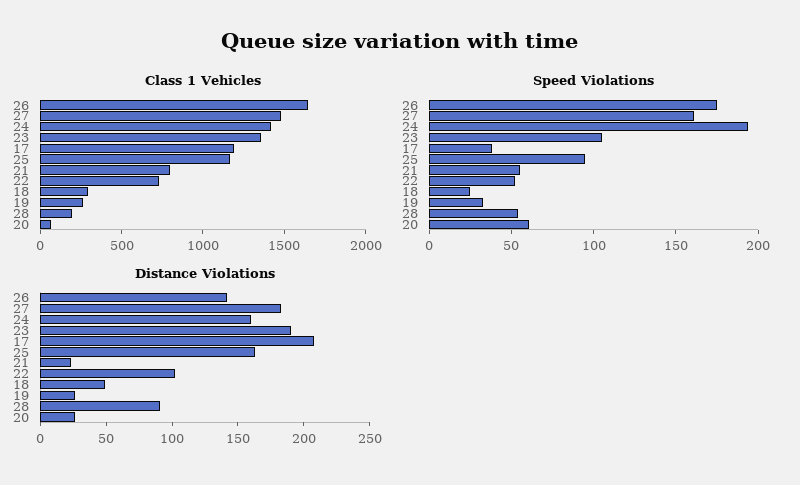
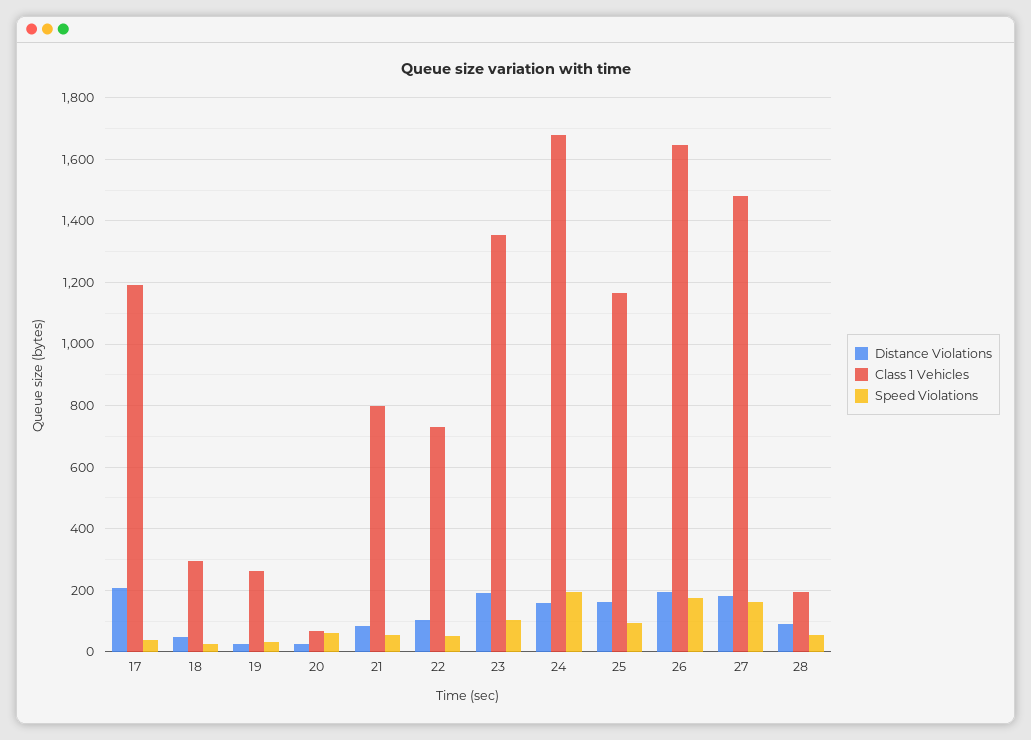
Class 1 Vehicles, 24: 1400 -> 1680
Distance Violations, 26: 140 -> 200
Distance Violations, 21: 20 -> 80

